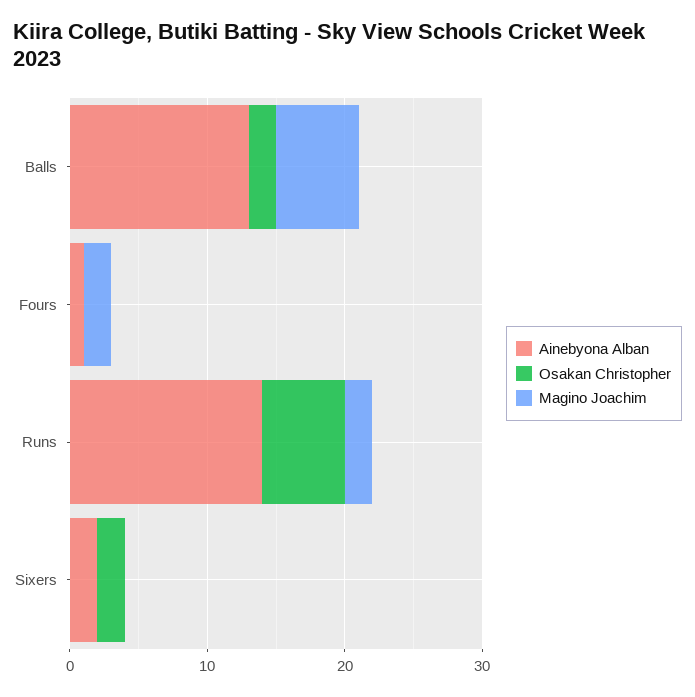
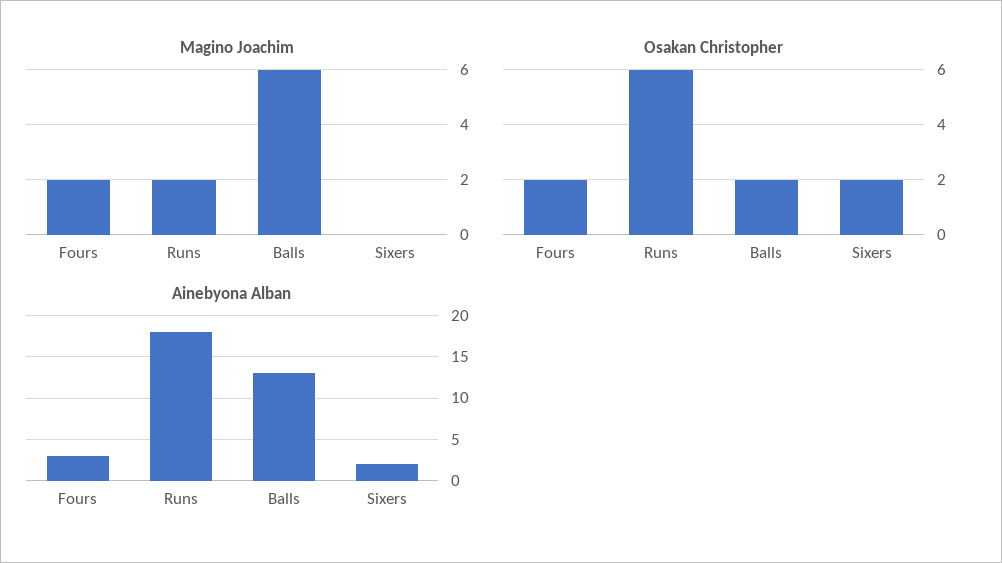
Ainebyona Alban, Fours: 1 -> 3
Osakan Christopher, Fours: 0 -> 2
Ainebyona Alban, Runs: 14 -> 18

